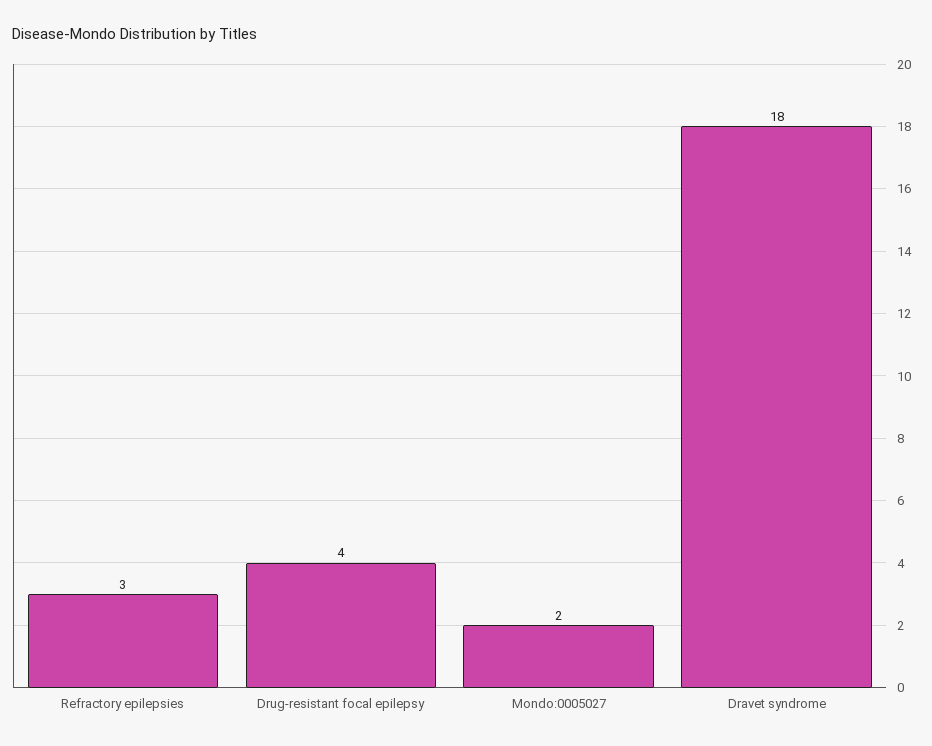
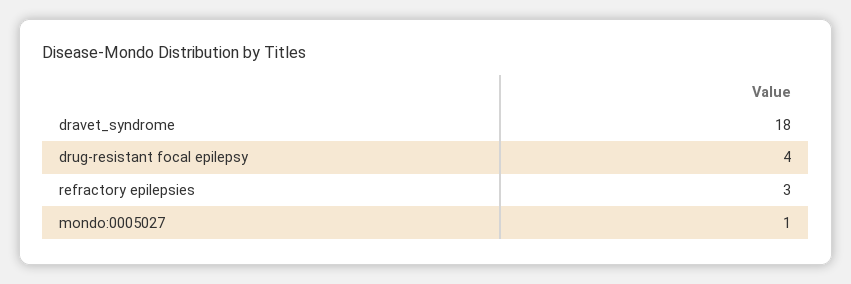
Mondo:0005027: 2 -> 1

